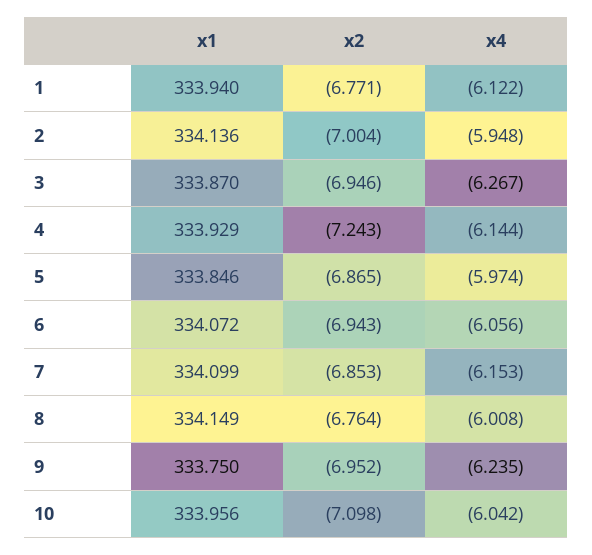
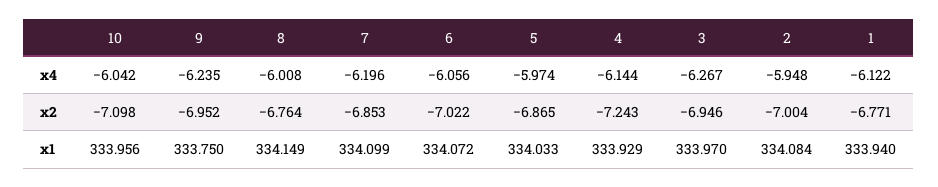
x1, 2: 334.136 -> 334.084
x1, 3: 333.87 -> 333.97
x1, 5: 333.846 -> 334.033
x2, 6: -6.943 -> -7.022
x4, 7: -6.153 -> -6.196

